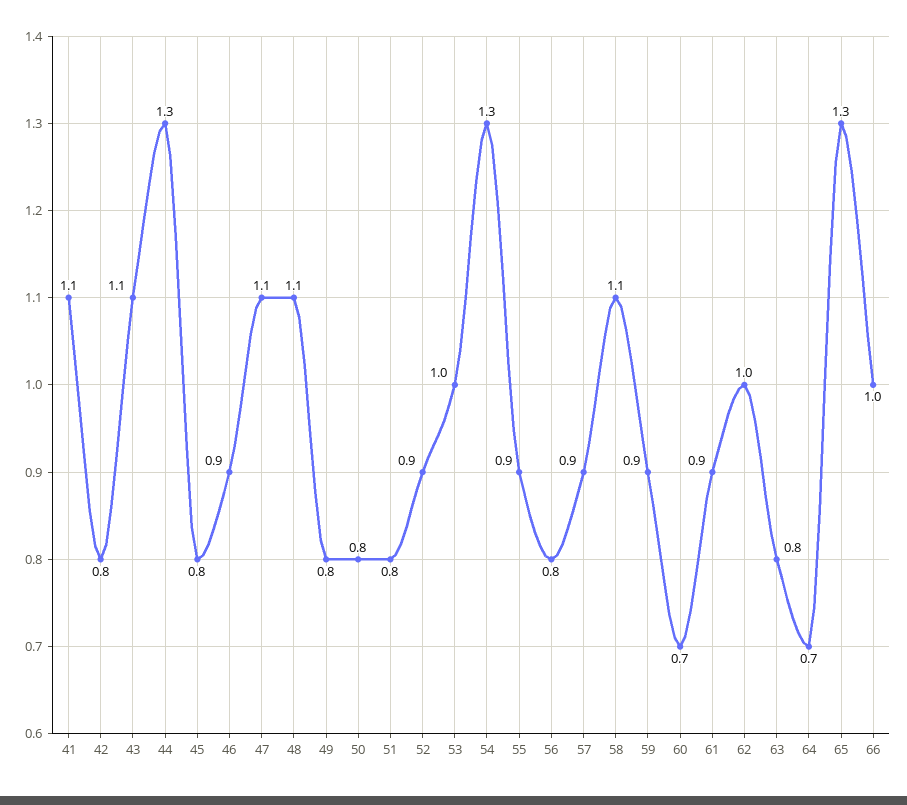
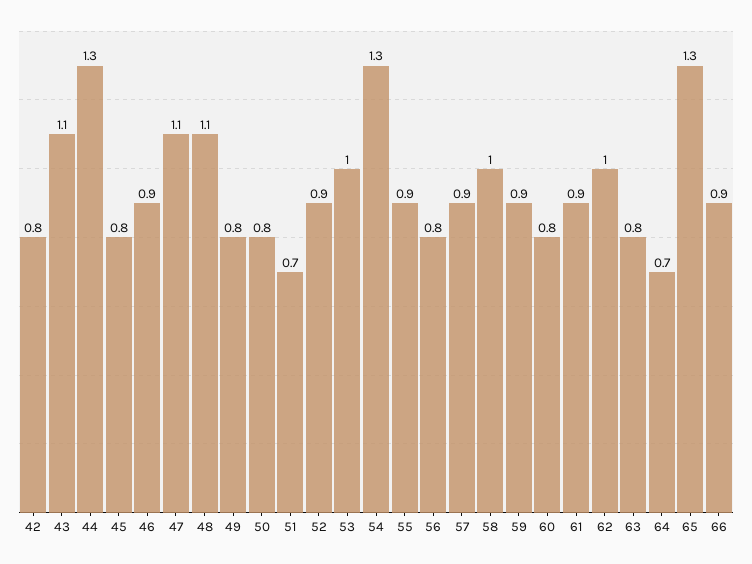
41: 1.1 -> none
51: 0.8 -> 0.7
58: 1.1 -> 1
60: 0.7 -> 0.8
66: 1 -> 0.9

